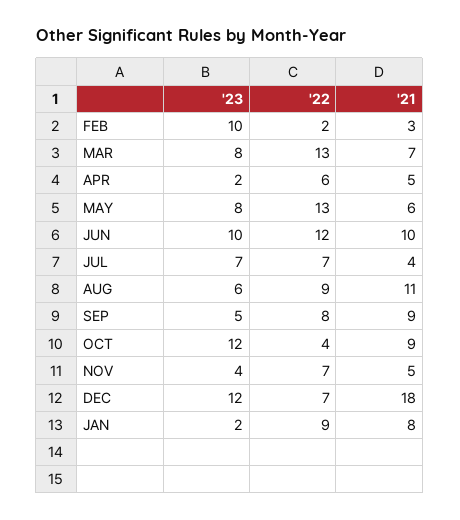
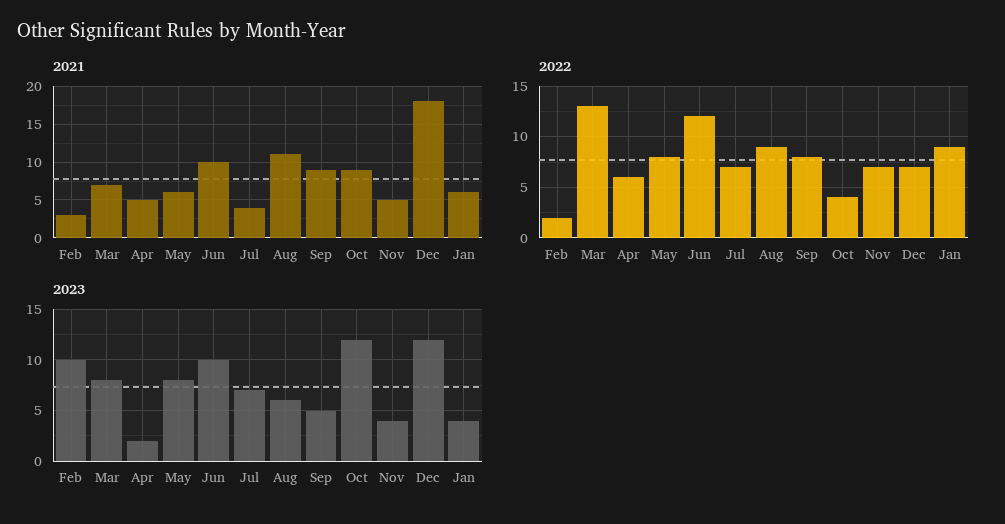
'22, MAY: 13 -> 8
'23, JAN: 2 -> 4
'21, JAN: 8 -> 6

